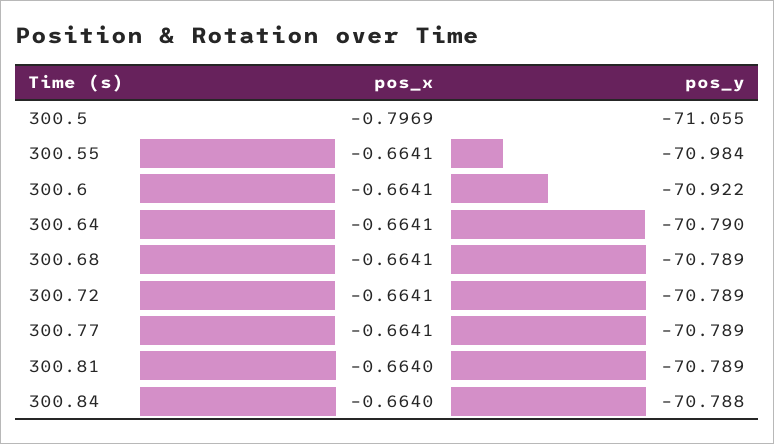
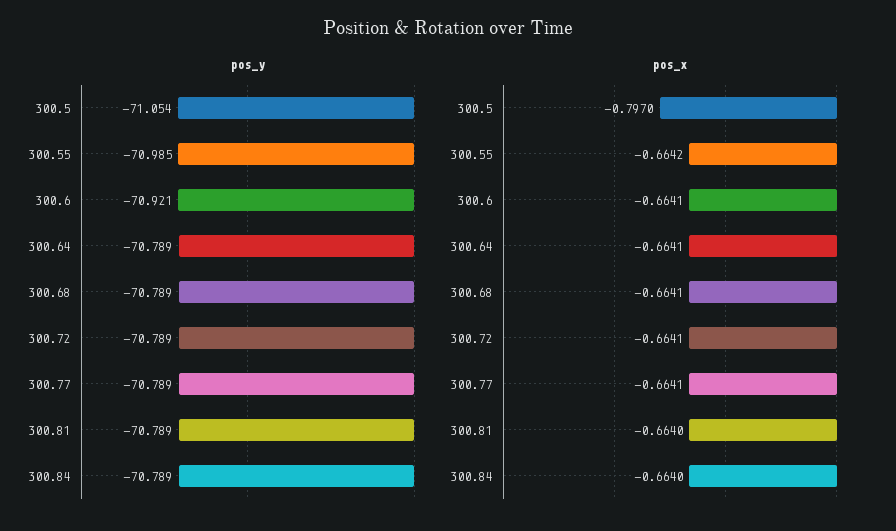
pos_x, 300.5: -0.7969 -> -0.797
pos_y, 300.5: -71.055 -> -71.054
pos_x, 300.55: -0.6641 -> -0.6642
pos_y, 300.55: -70.984 -> -70.985
pos_y, 300.6: -70.922 -> -70.921
pos_y, 300.64: -70.79 -> -70.789
pos_y, 300.84: -70.788 -> -70.789

